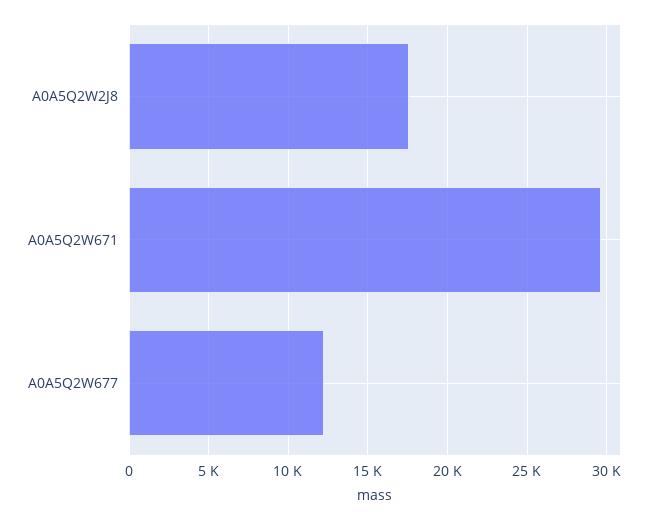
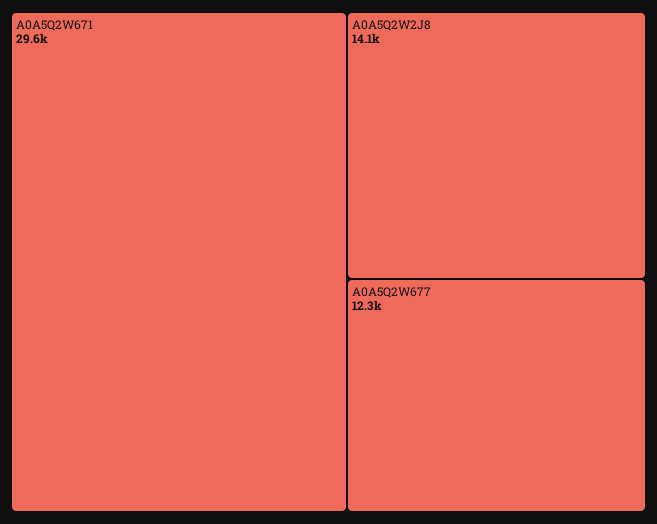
A0A5Q2W2J8: 17500 -> 14100

